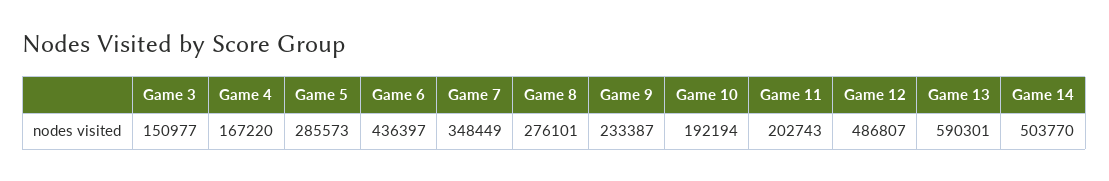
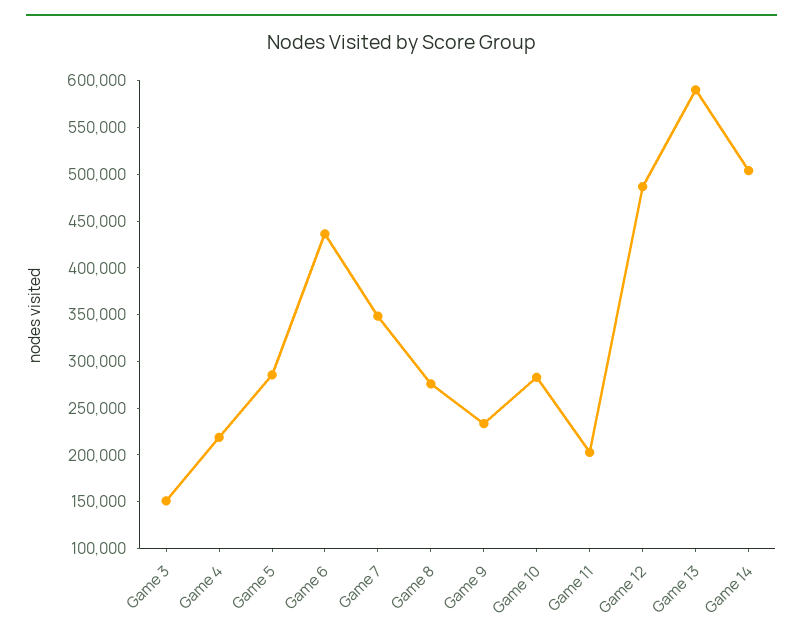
Game 4: 167220 -> 220000
Game 10: 192194 -> 280000

